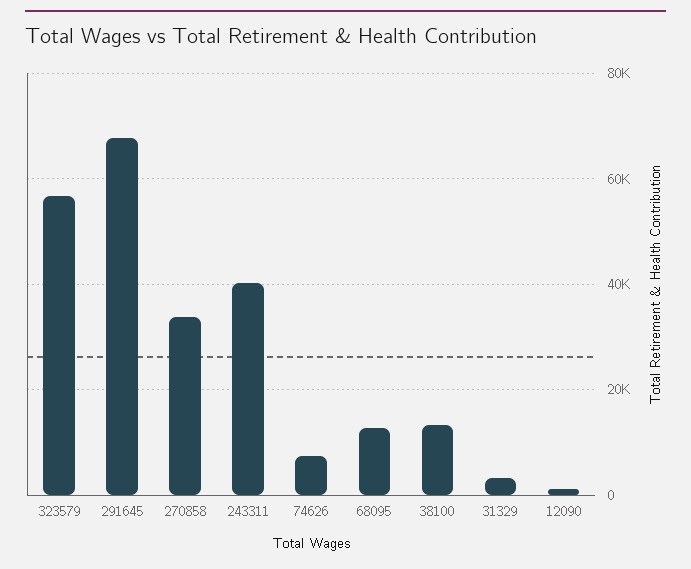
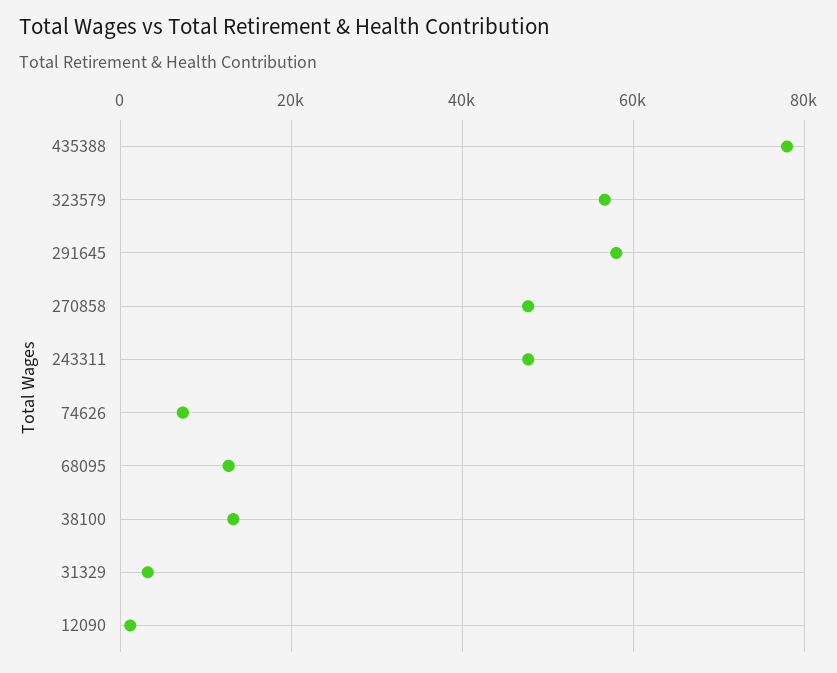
291645: 68000 -> 58000
270858: 34000 -> 48000
243311: 40000 -> 48000
435388: none -> 78000

